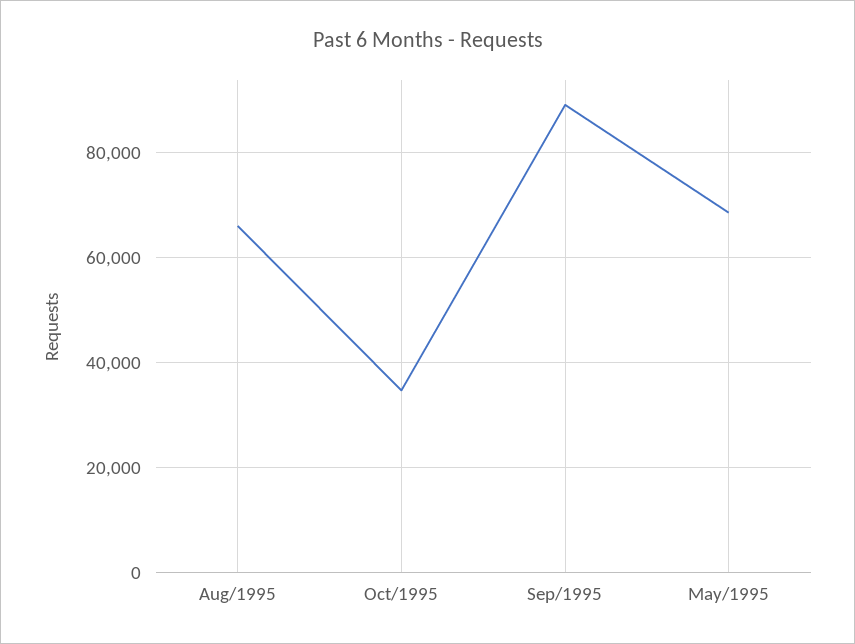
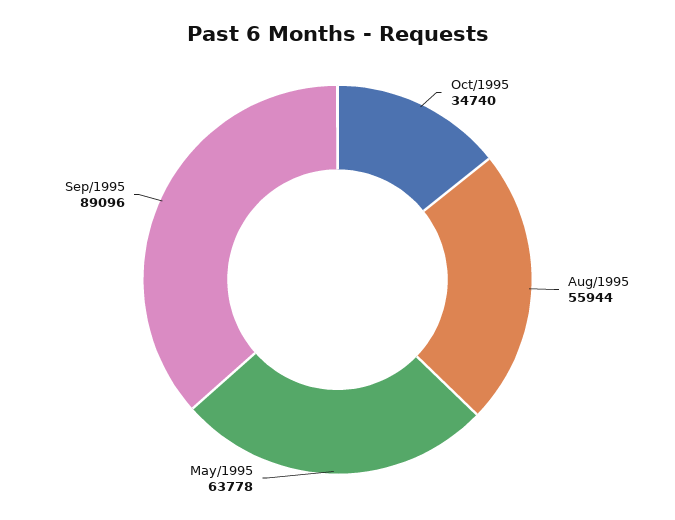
Aug/1995: 66000 -> 55944
May/1995: 68000 -> 63778

